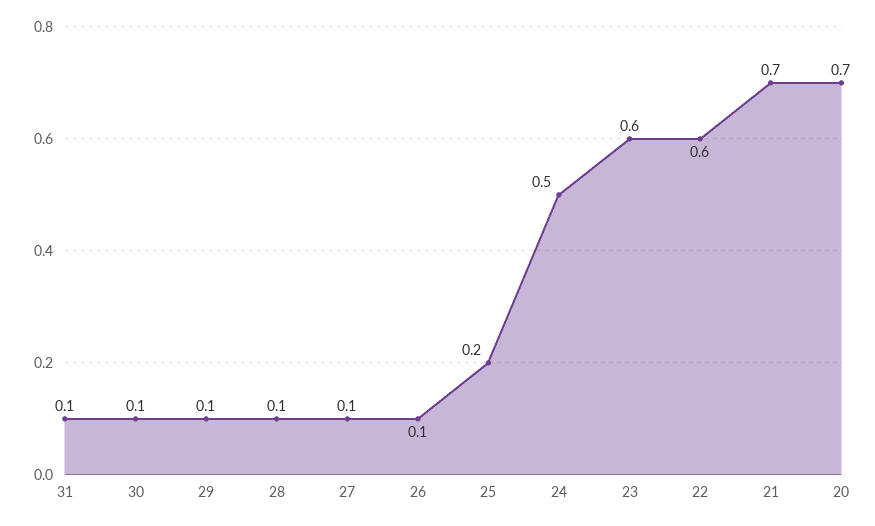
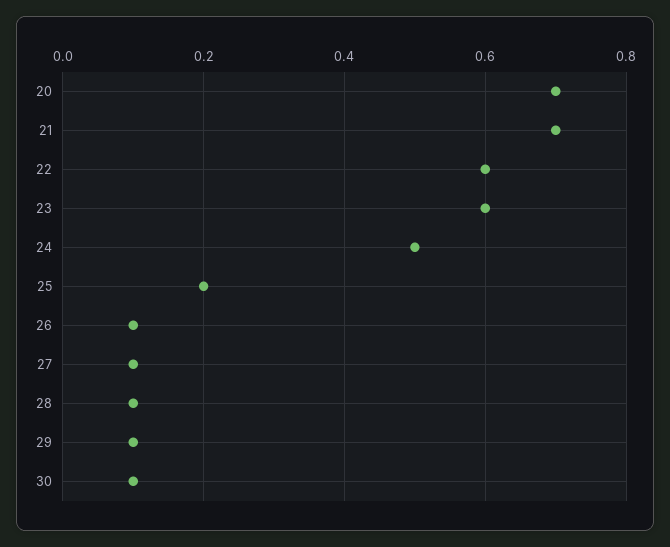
31: 0.1 -> none

